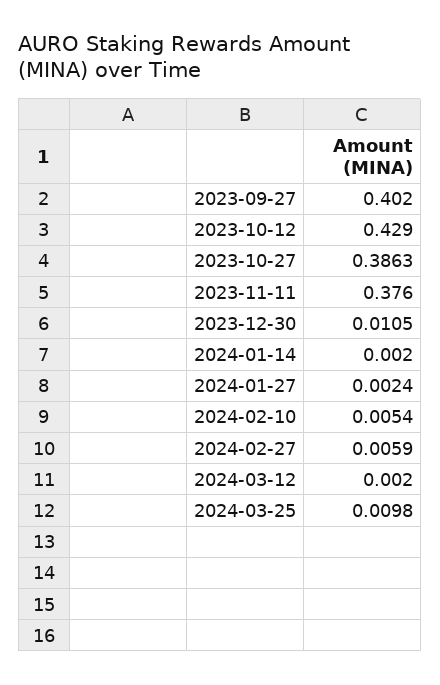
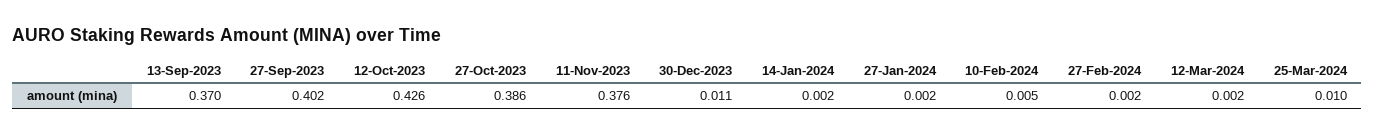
2023-10-12: 0.429 -> 0.426
2024-02-27: 0.0059 -> 0.002
13-Sep-2023: none -> 0.37

